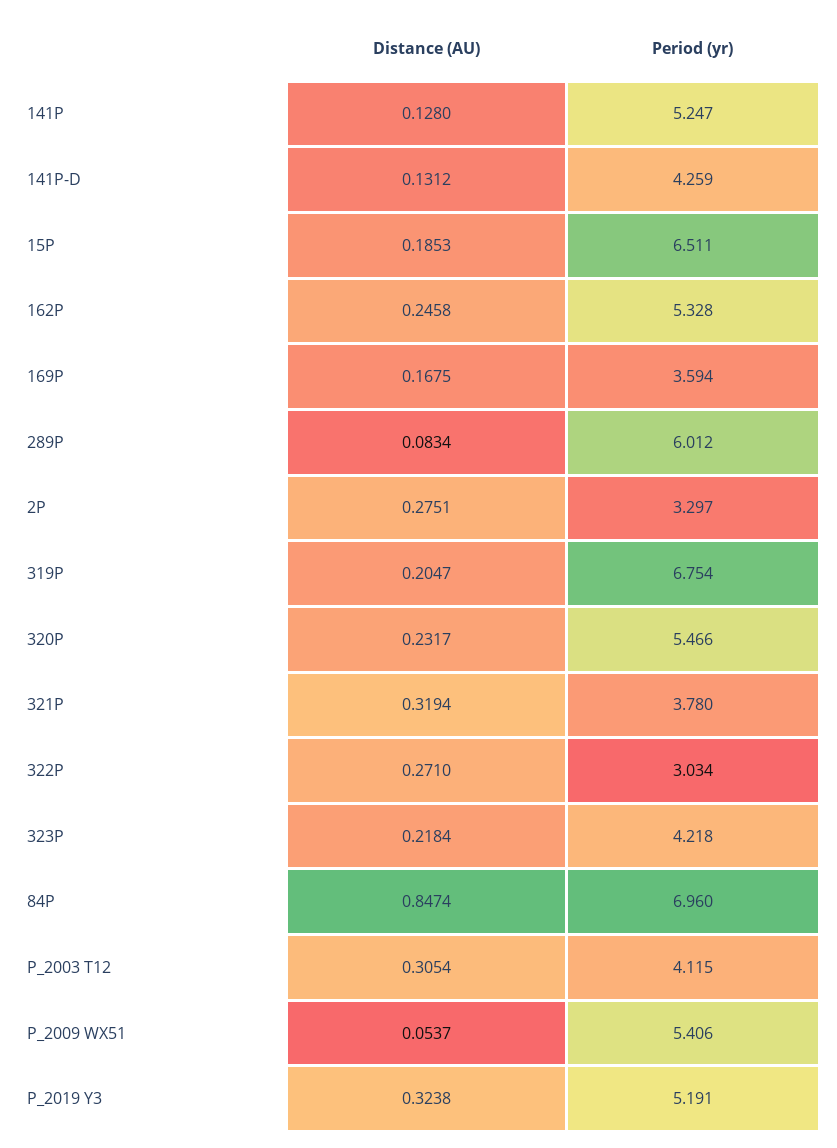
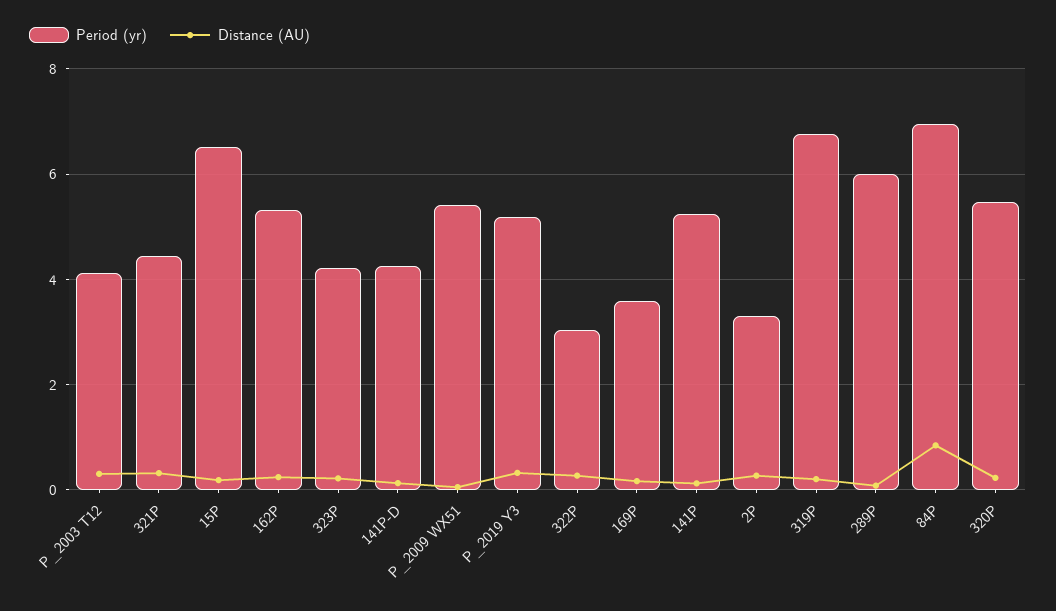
Period (yr), 321P: 3.78 -> 4.4

